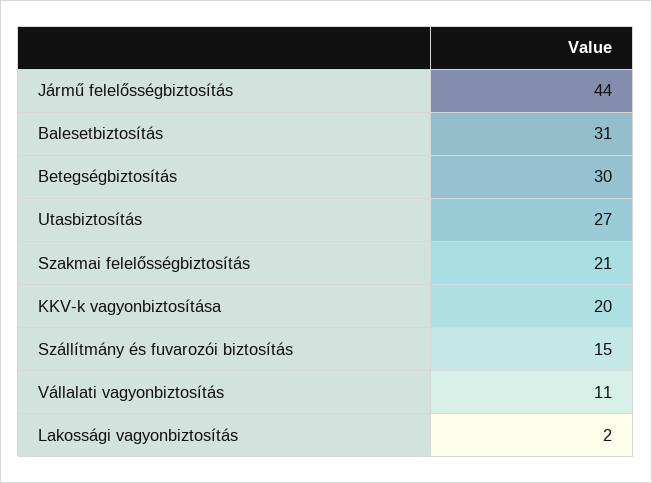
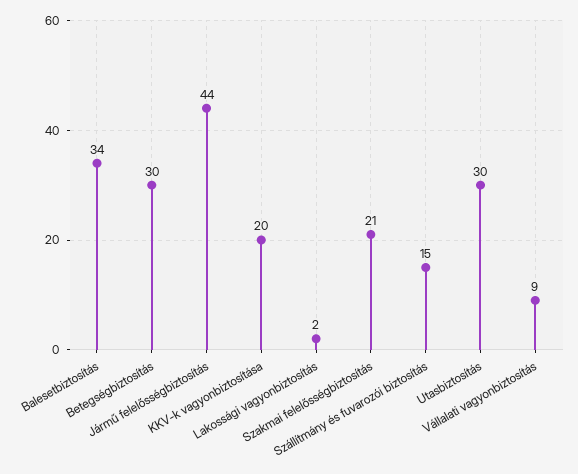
Balesetbiztosítás: 31 -> 34
Utasbiztosítás: 27 -> 30
Vállalati vagyonbiztosítás: 11 -> 9

